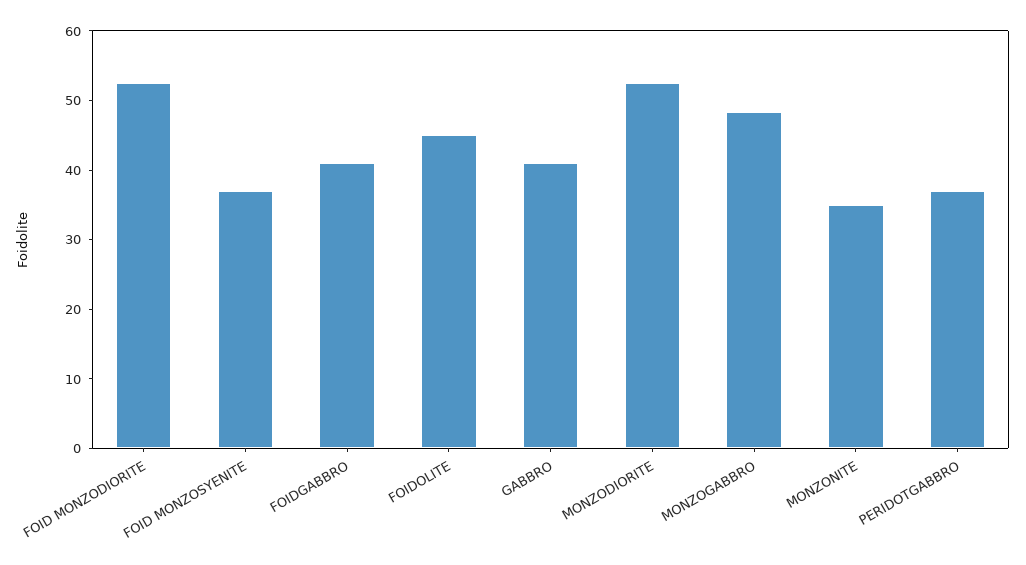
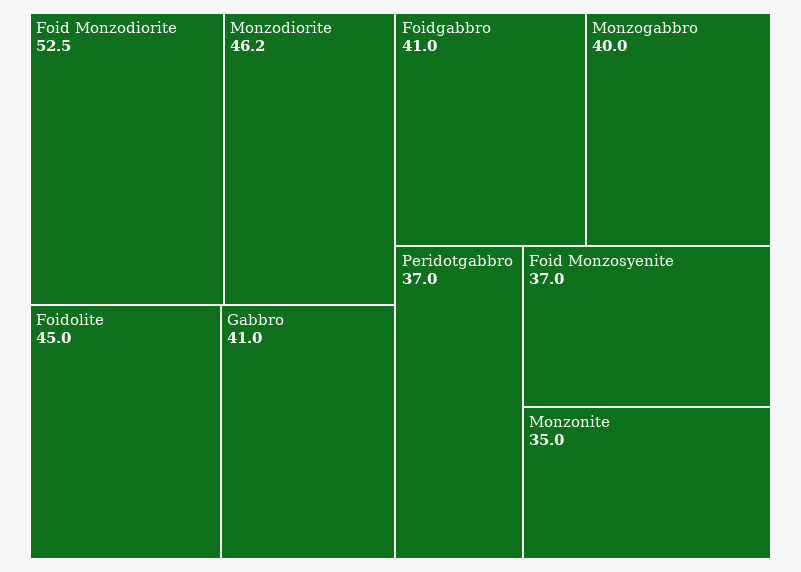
MONZODIORITE: 52 -> 46.2
MONZOGABBRO: 48 -> 40

